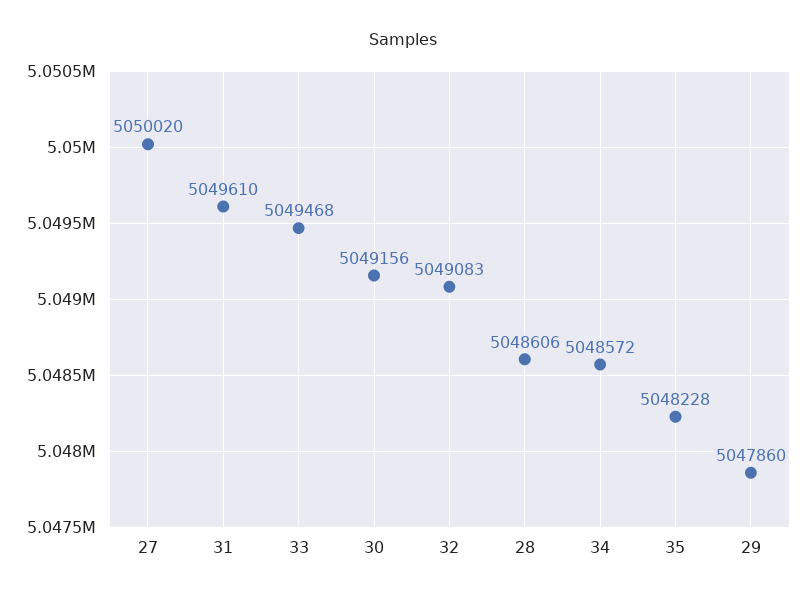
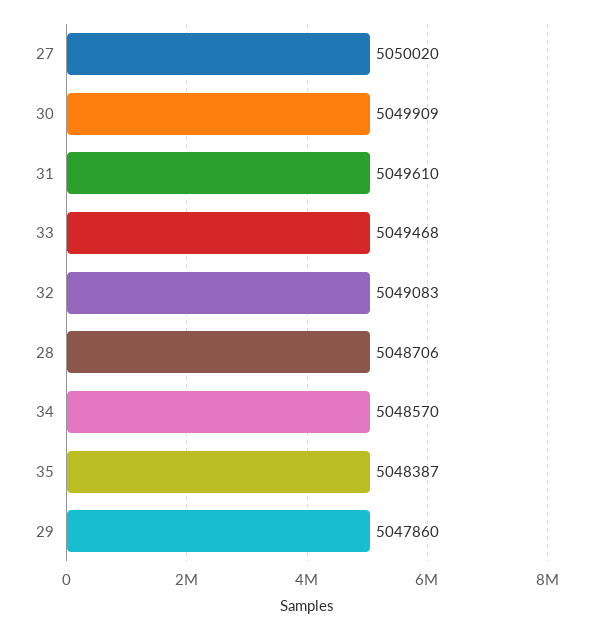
30: 5049156 -> 5049909
28: 5048606 -> 5048706
34: 5048572 -> 5048570
35: 5048228 -> 5048387

